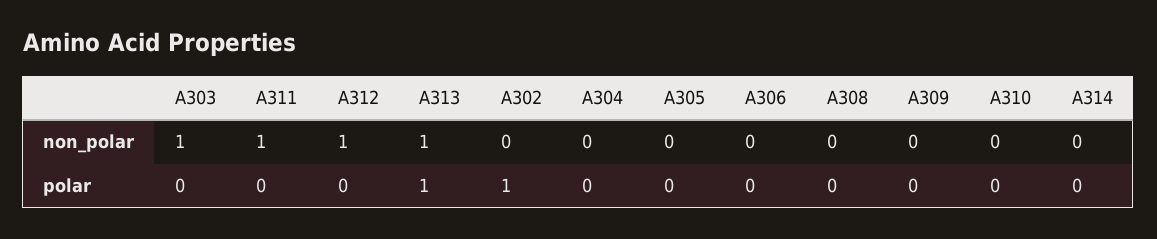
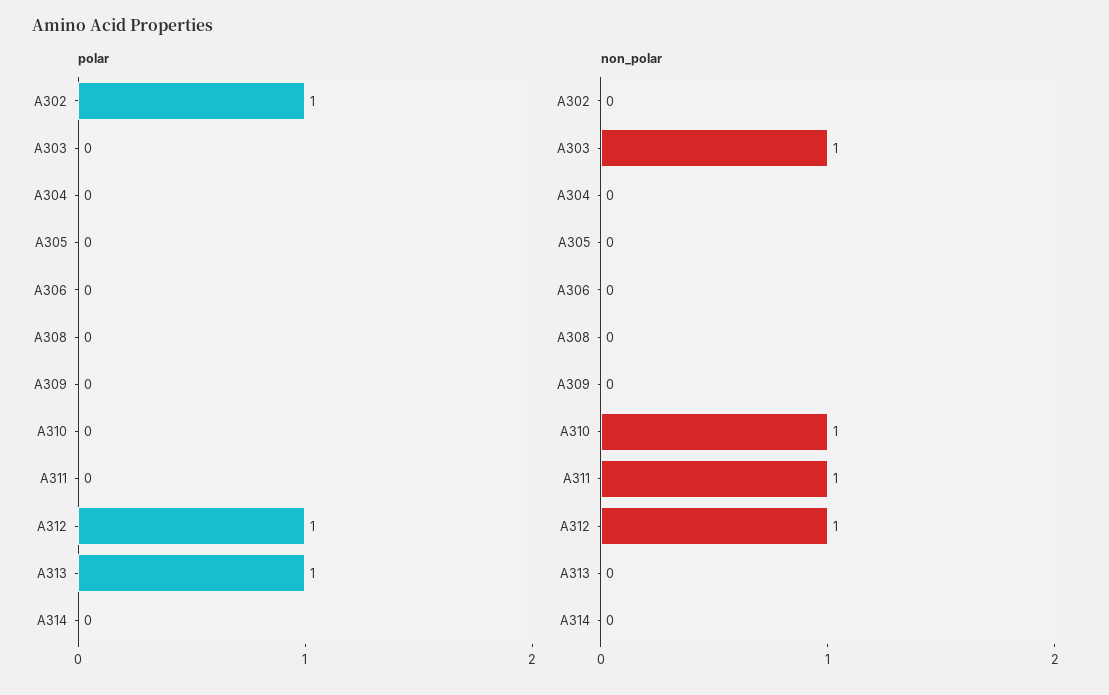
non_polar, A313: 1 -> 0
non_polar, A310: 0 -> 1
polar, A312: 0 -> 1

